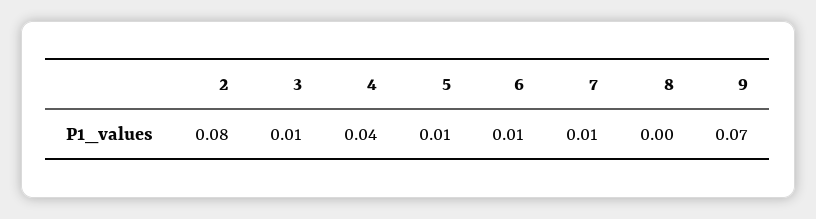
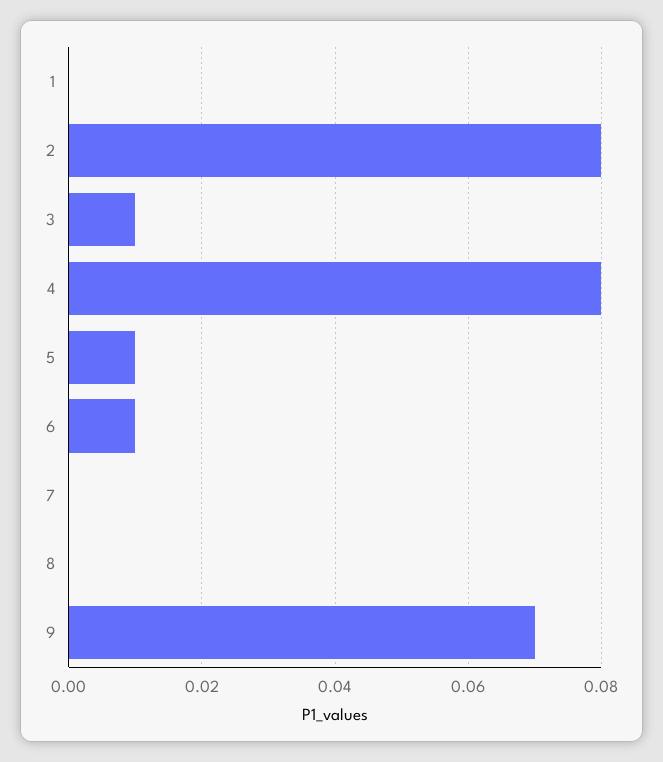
4: 0.04 -> 0.08
7: 0.01 -> 0
1: none -> 0

